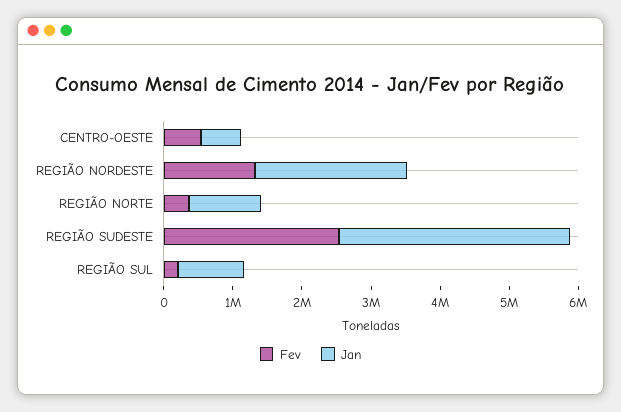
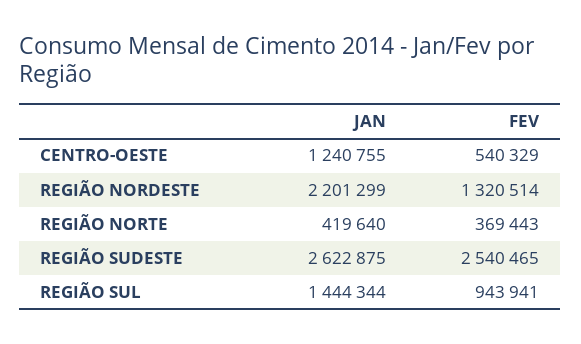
Jan, CENTRO-OESTE: 600000 -> 1240755
Jan, REGIÃO NORTE: 1000000 -> 419640
Jan, REGIÃO SUDESTE: 3400000 -> 2622875
Fev, REGIÃO SUL: 200000 -> 943941
Jan, REGIÃO SUL: 1000000 -> 1444344

